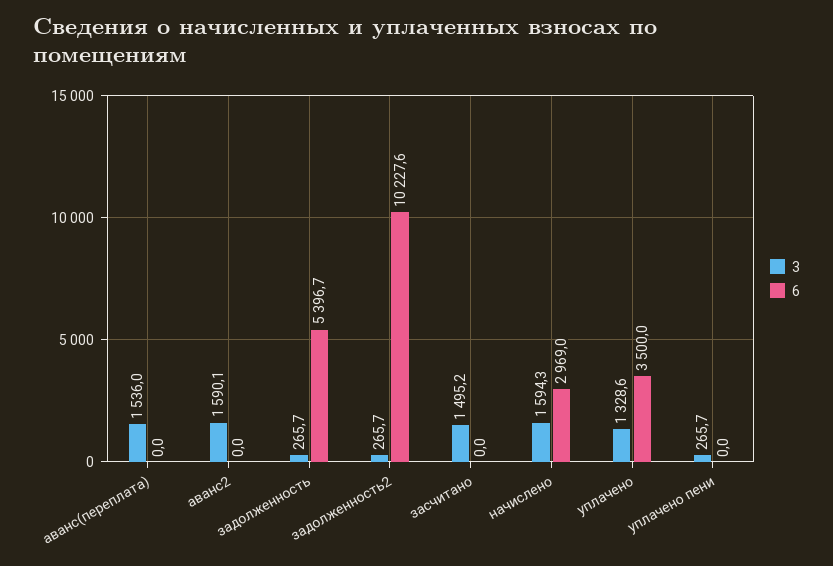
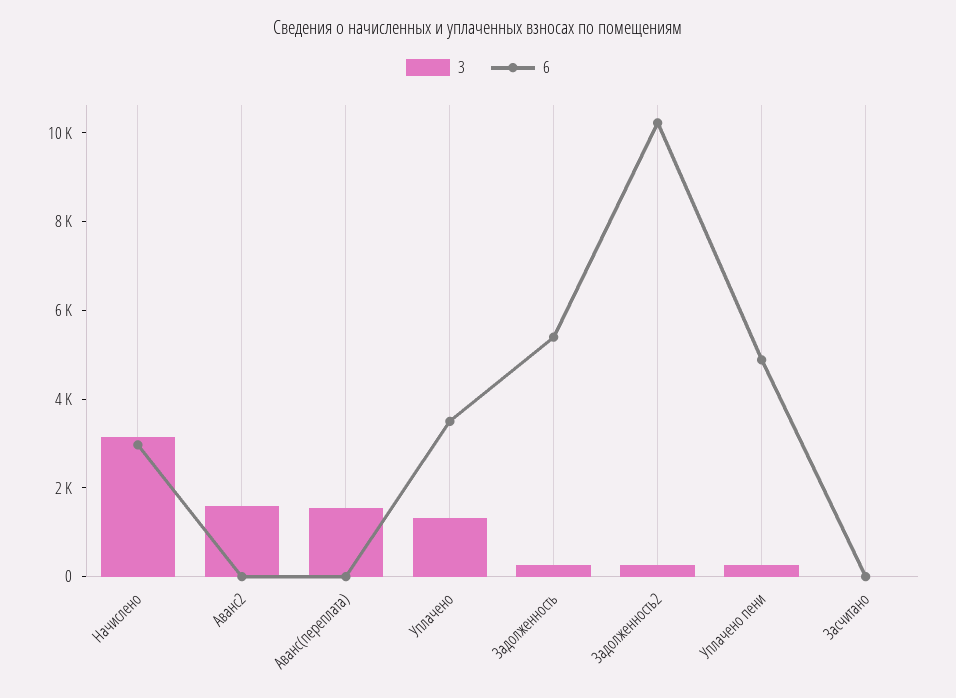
3, засчитано: 1495.2 -> 0
3, начислено: 1594.3 -> 3000
6, уплачено пени: 0 -> 5000

